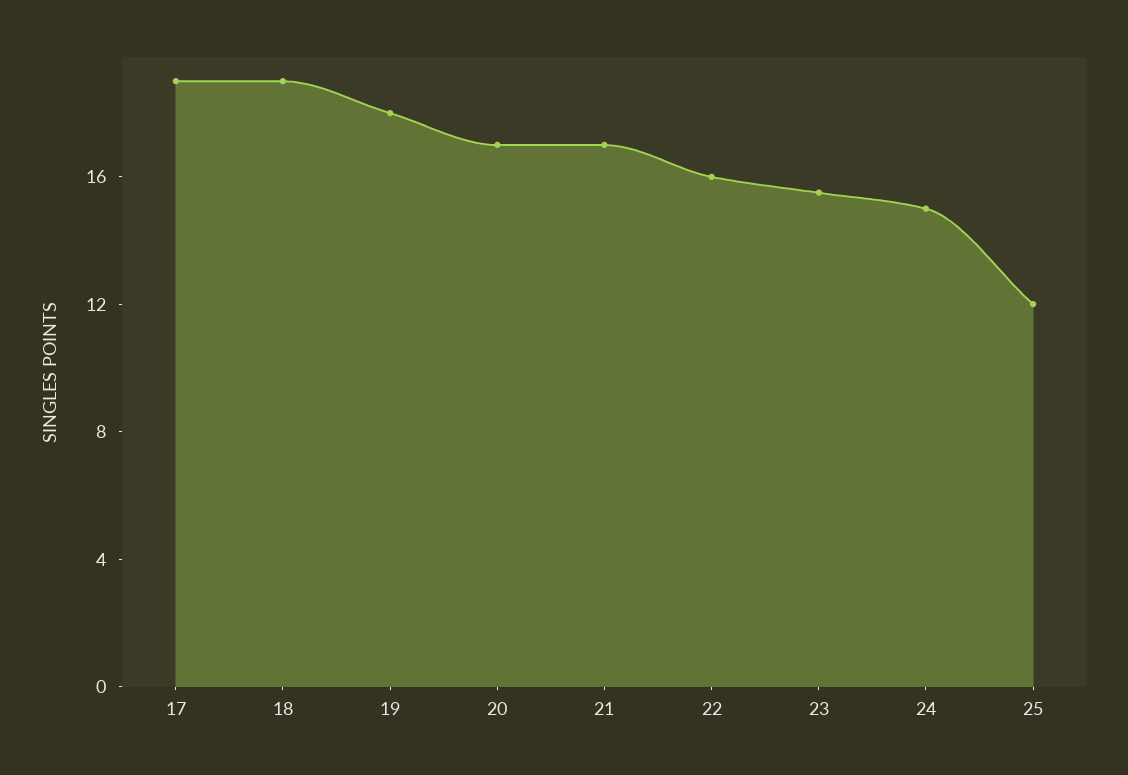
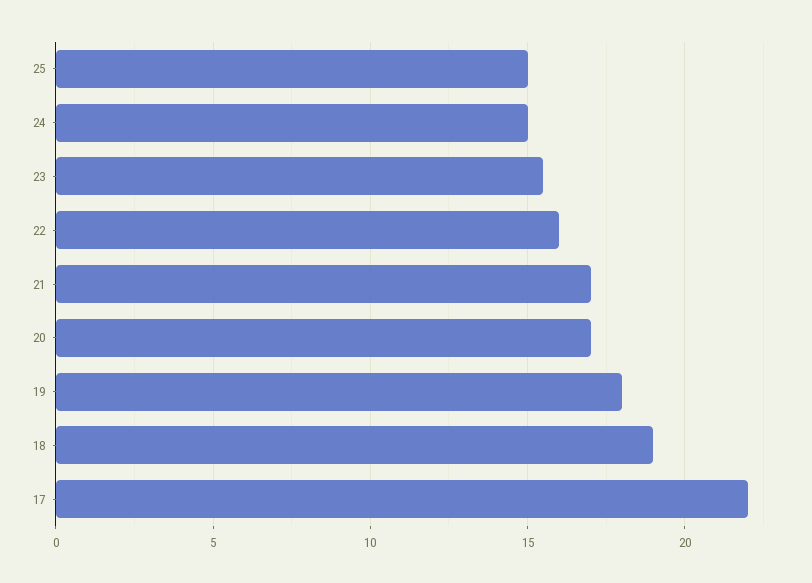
17: 19 -> 22
25: 12 -> 15

